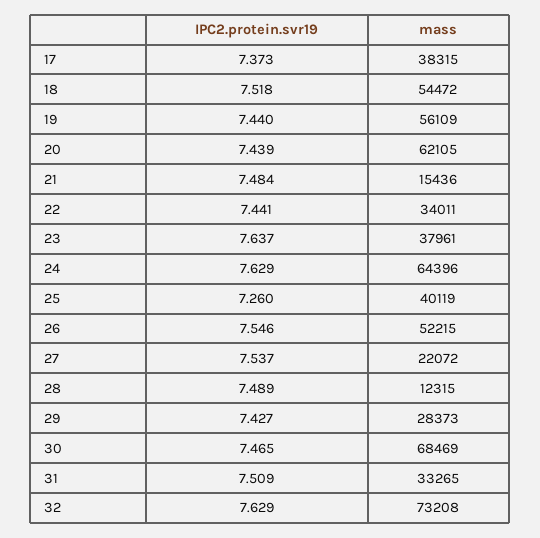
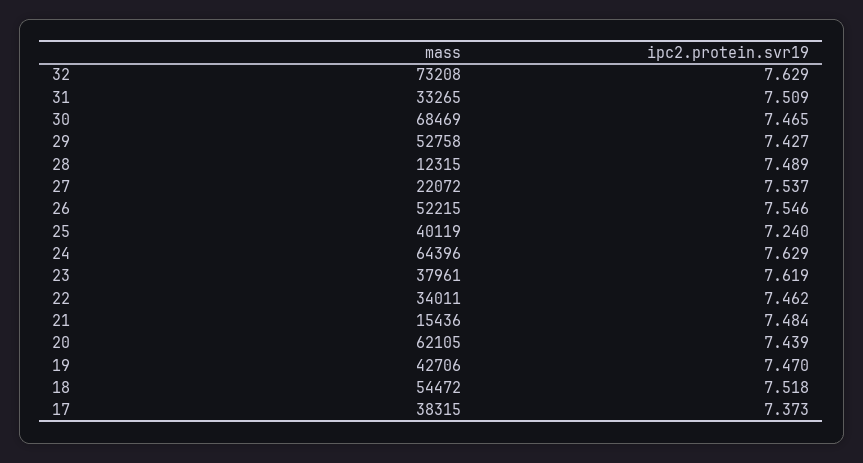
IPC2.protein.svr19, 19: 7.44 -> 7.47
mass, 19: 56109 -> 42706
IPC2.protein.svr19, 22: 7.441 -> 7.462
IPC2.protein.svr19, 23: 7.637 -> 7.619
IPC2.protein.svr19, 25: 7.26 -> 7.24
mass, 29: 28373 -> 52758

